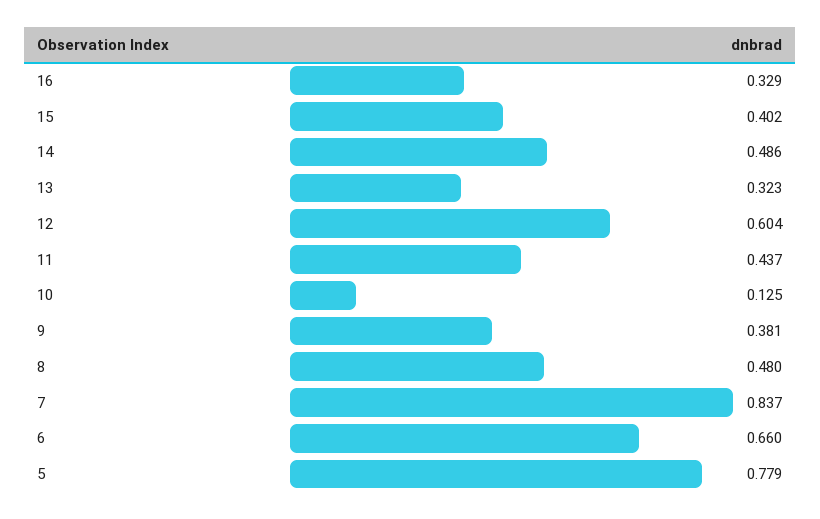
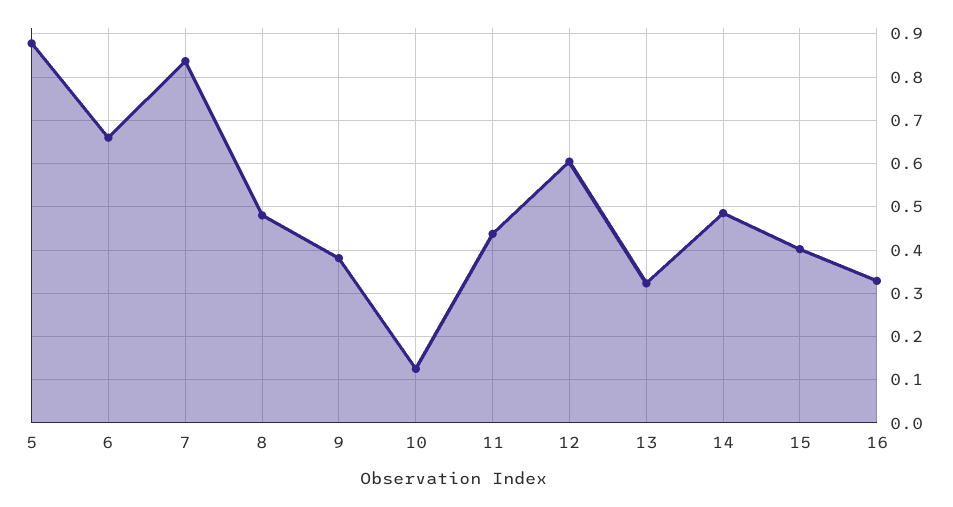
5: 0.779 -> 0.88

